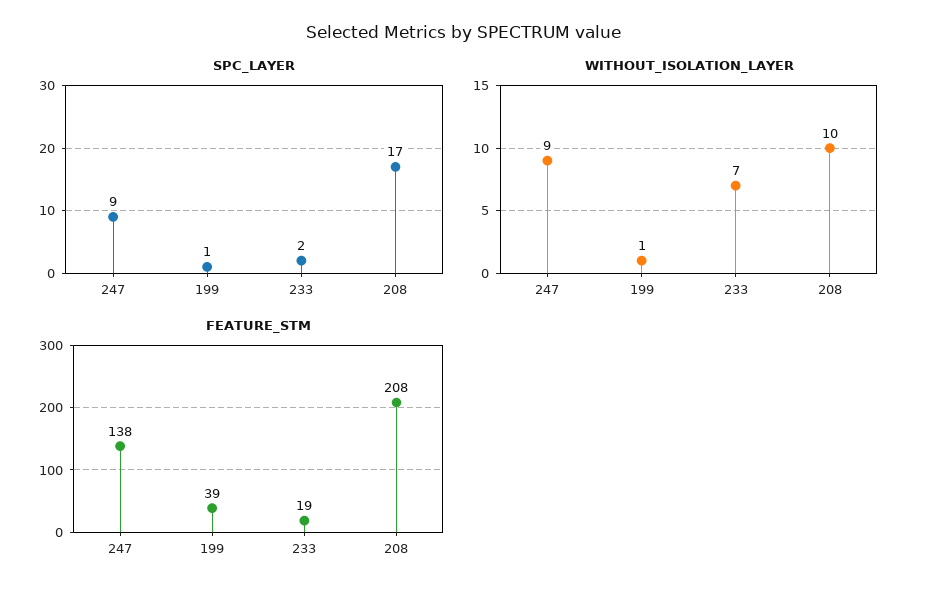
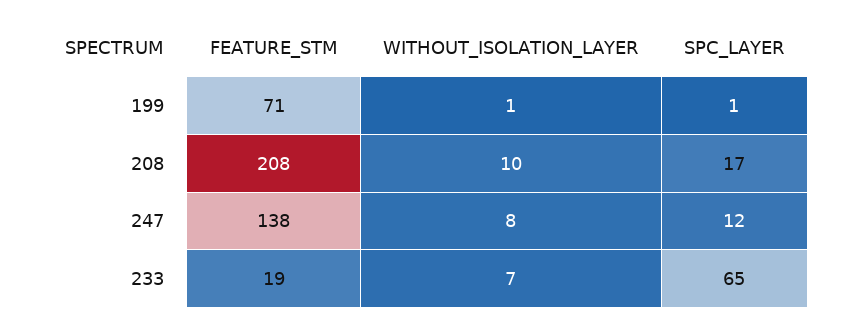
SPC_LAYER, 247: 9 -> 12
SPC_LAYER, 233: 2 -> 65
WITHOUT_ISOLATION_LAYER, 247: 9 -> 8
FEATURE_STM, 199: 39 -> 71

